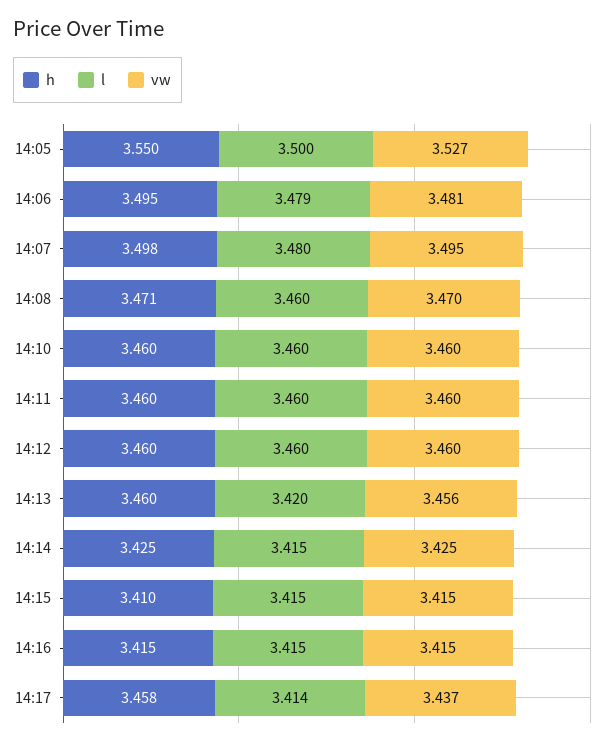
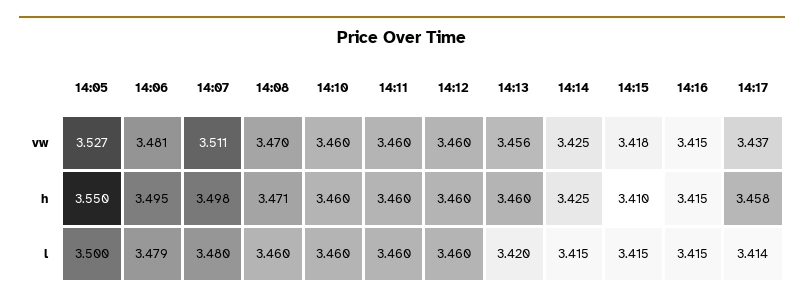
vw, 14:07: 3.495 -> 3.511
vw, 14:15: 3.415 -> 3.418

